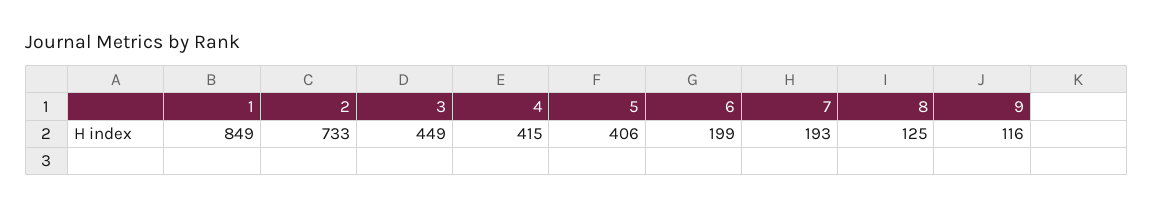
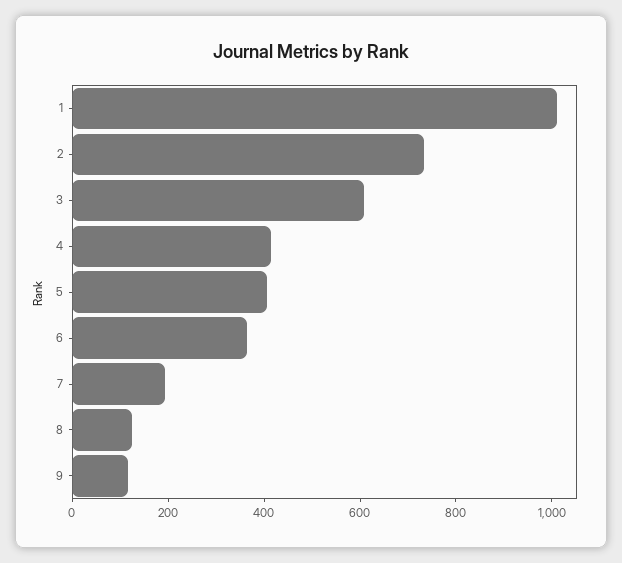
1: 849 -> 1000
3: 449 -> 600
6: 199 -> 350

